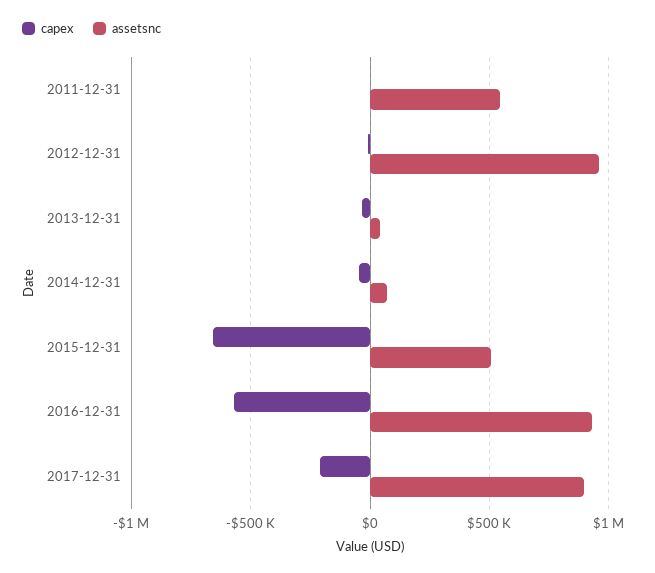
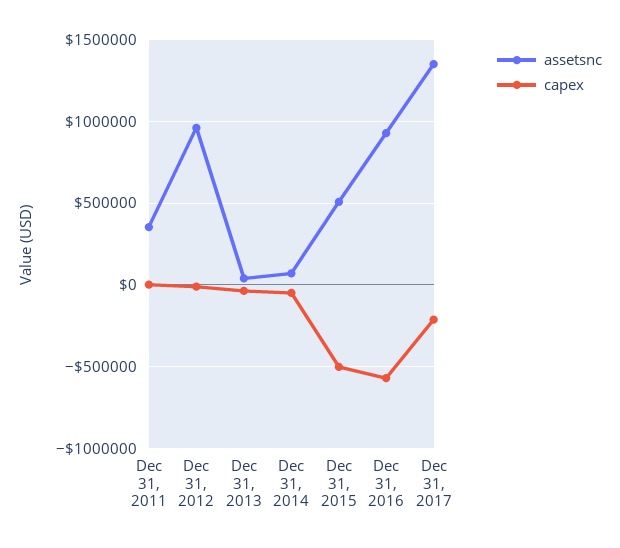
assetsnc, 2011-12-31: 550000 -> 350000
capex, 2015-12-31: -650000 -> -500000
assetsnc, 2017-12-31: 900000 -> 1350000

